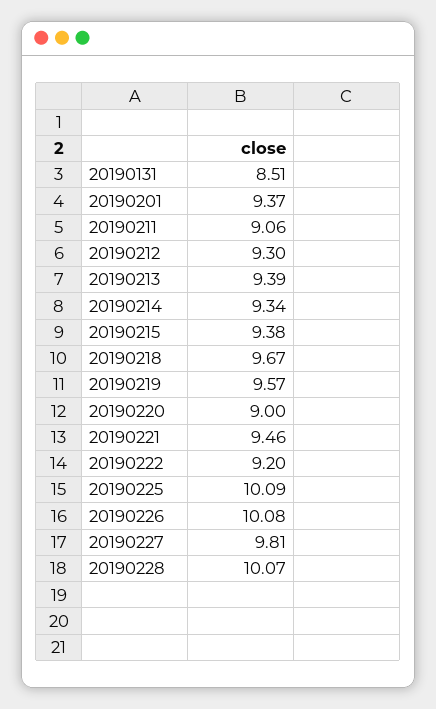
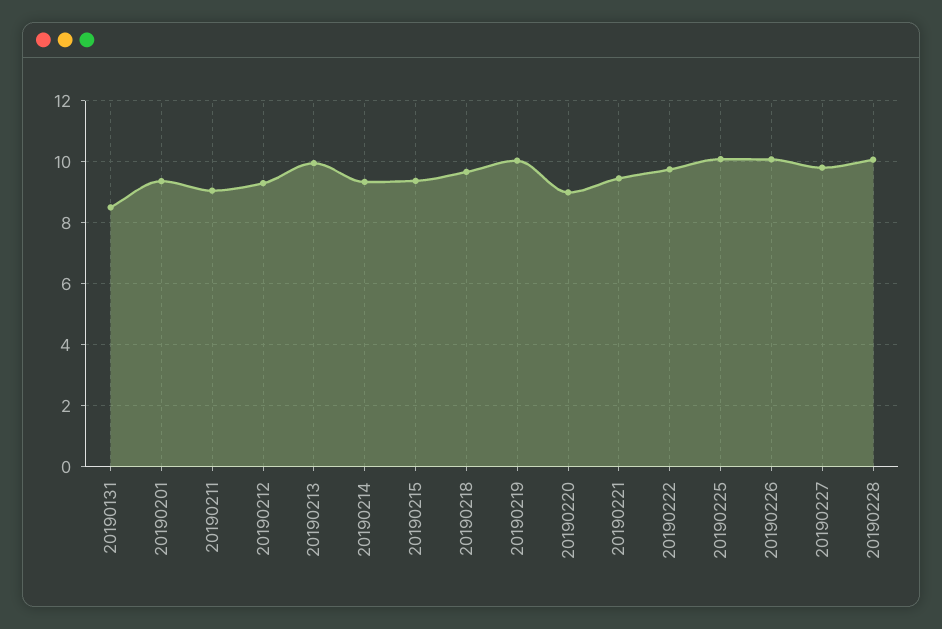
20190213: 9.39 -> 10
20190219: 9.57 -> 10
20190222: 9.2 -> 9.8

